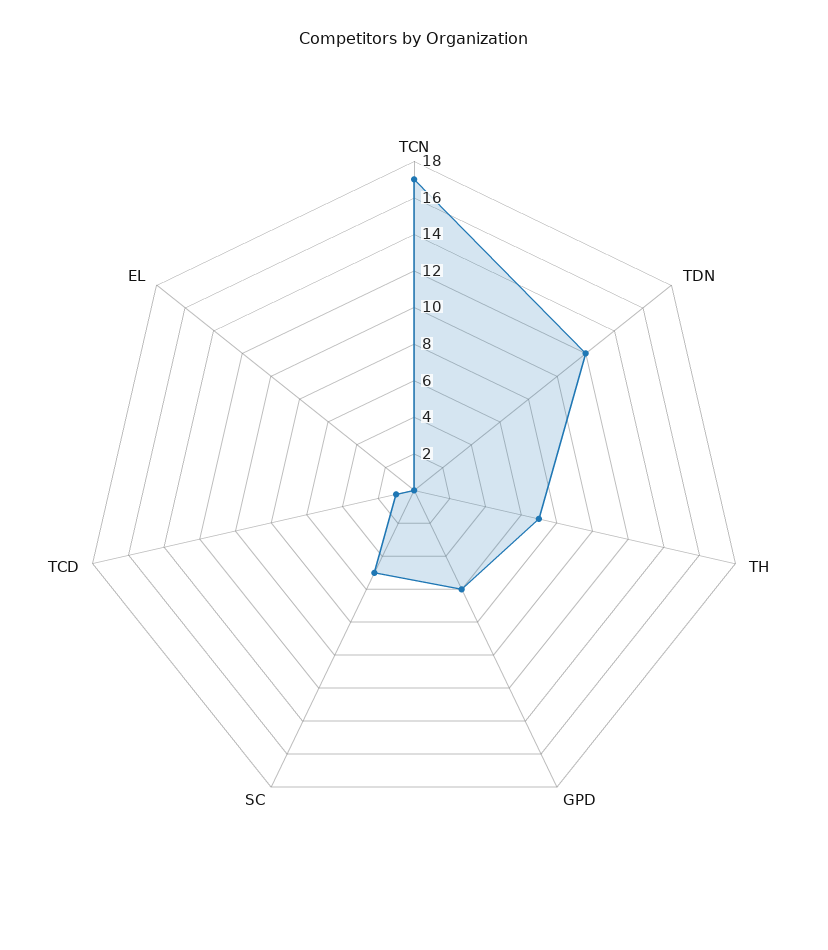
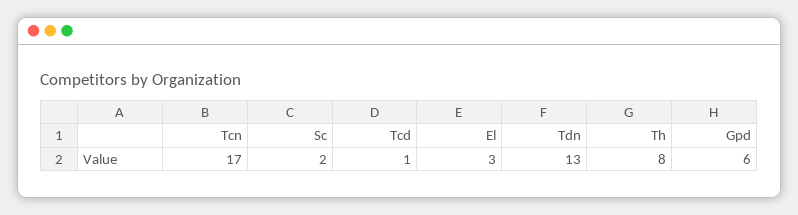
TDN: 12 -> 13
TH: 7 -> 8
SC: 5 -> 2
EL: 0 -> 3

